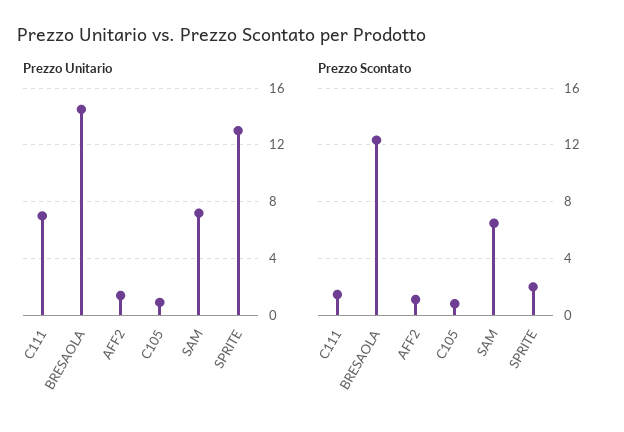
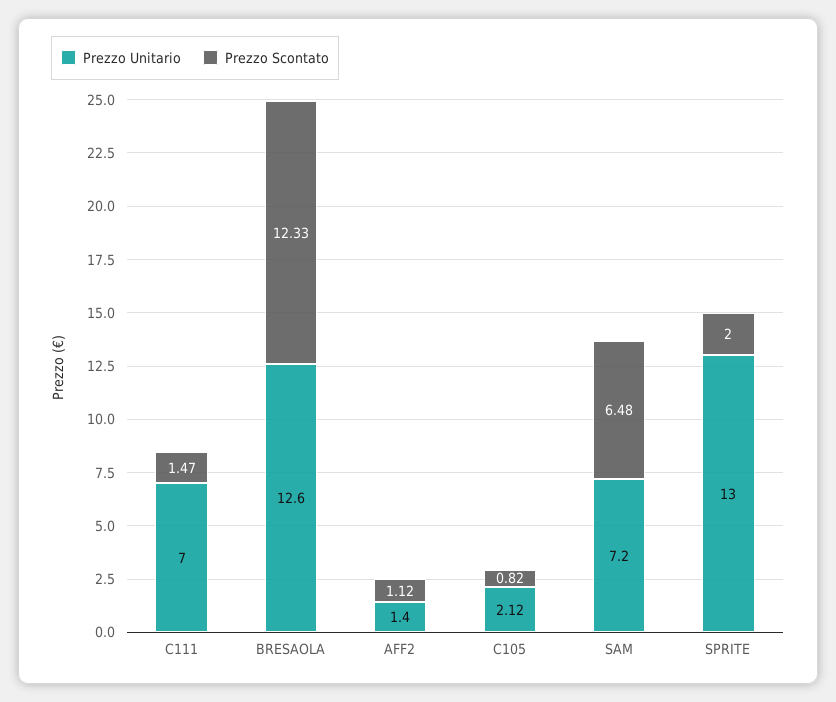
Prezzo Unitario, BRESAOLA: 14.5 -> 12.6
Prezzo Unitario, C105: 1 -> 2.12

